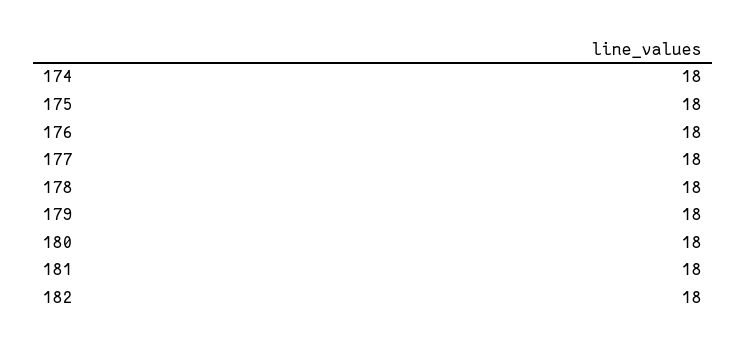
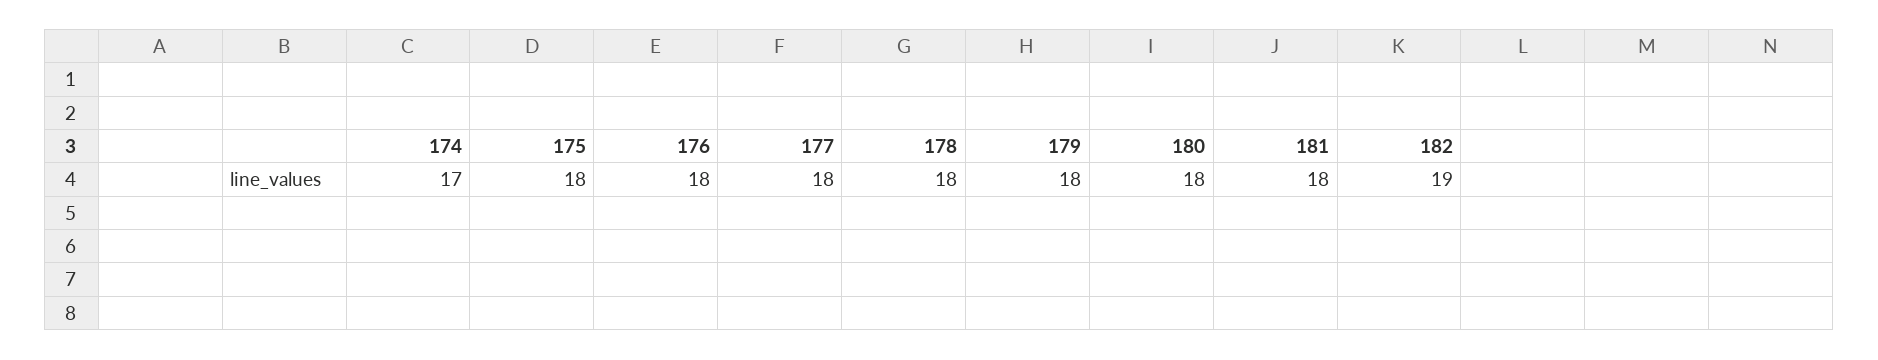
174: 18 -> 17
182: 18 -> 19

